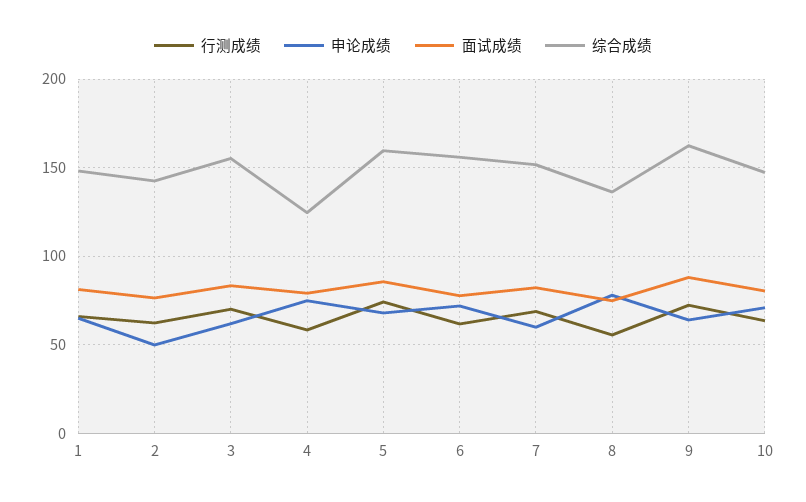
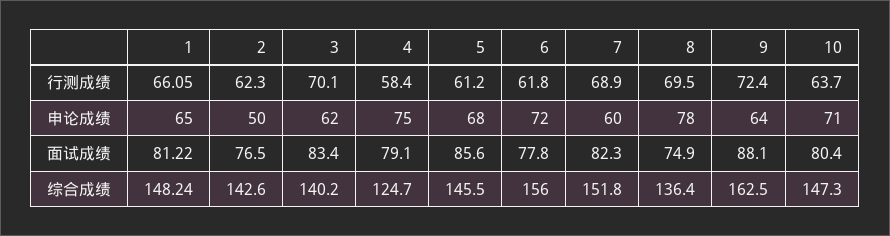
综合成绩, 3: 155 -> 140.2
行测成绩, 5: 75 -> 61.2
综合成绩, 5: 160 -> 145.5
行测成绩, 8: 55 -> 69.5

